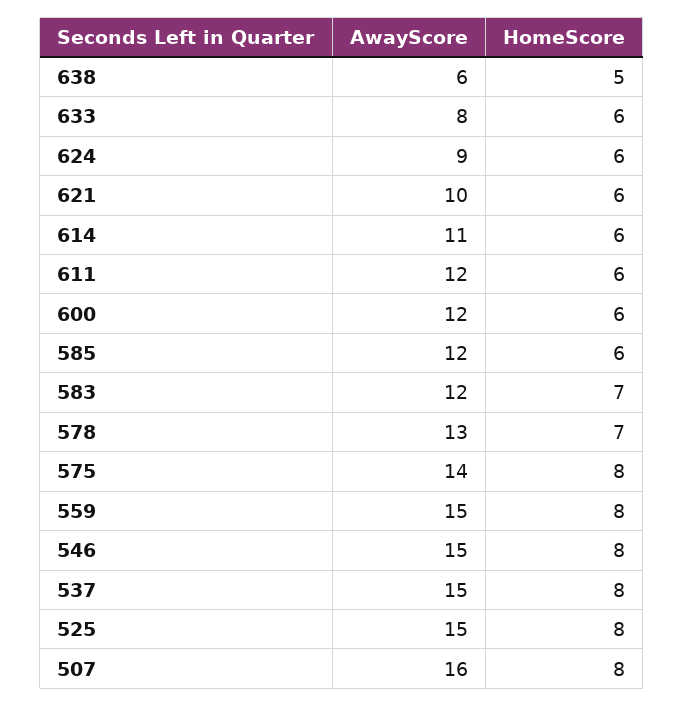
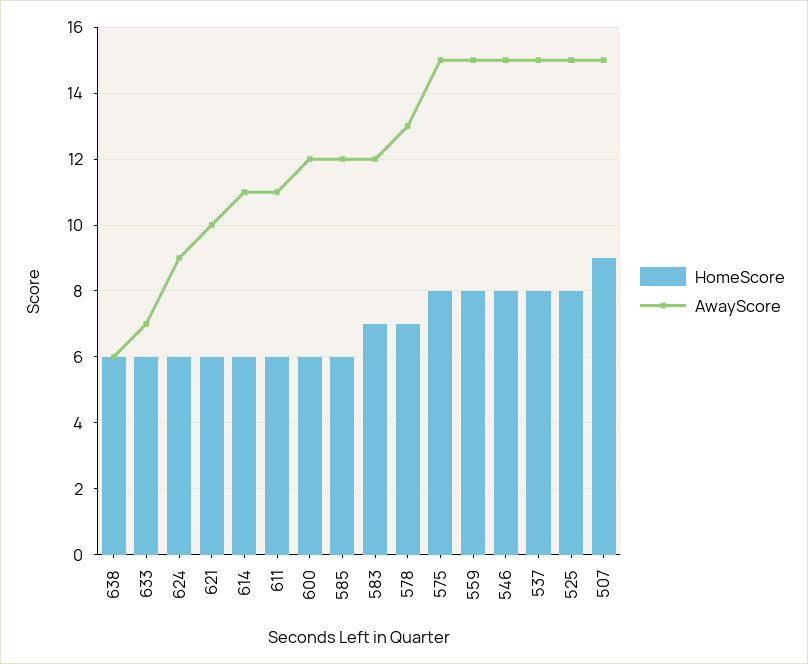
HomeScore, 638: 5 -> 6
AwayScore, 633: 8 -> 7
AwayScore, 611: 12 -> 11
AwayScore, 575: 14 -> 15
AwayScore, 507: 16 -> 15
HomeScore, 507: 8 -> 9

